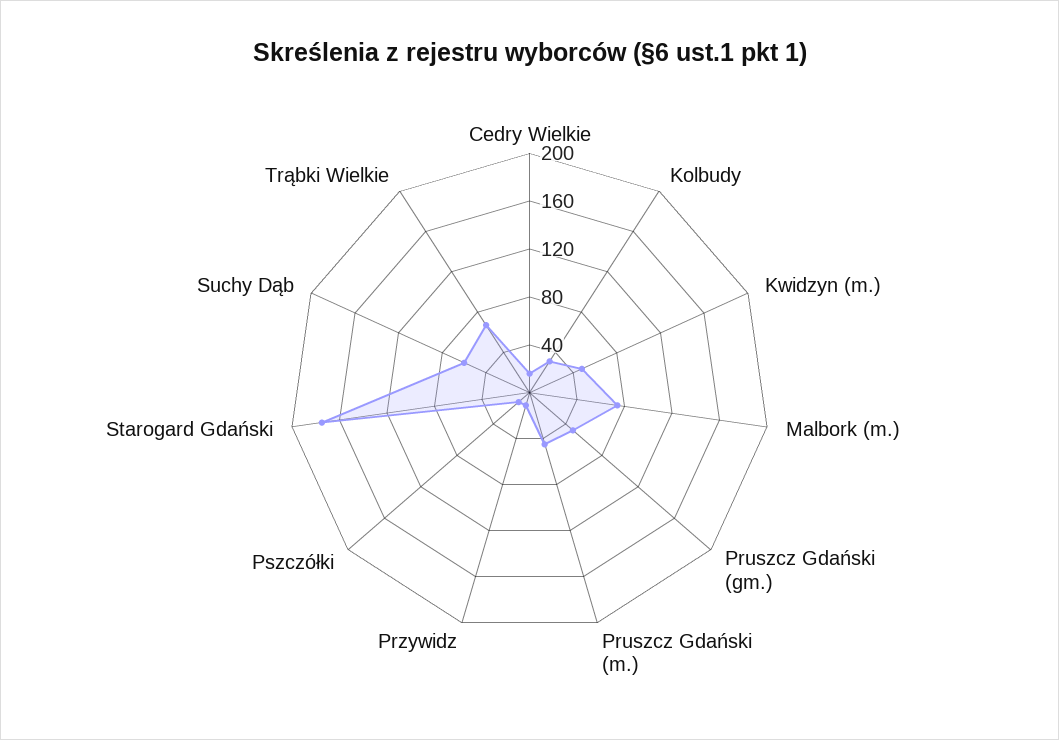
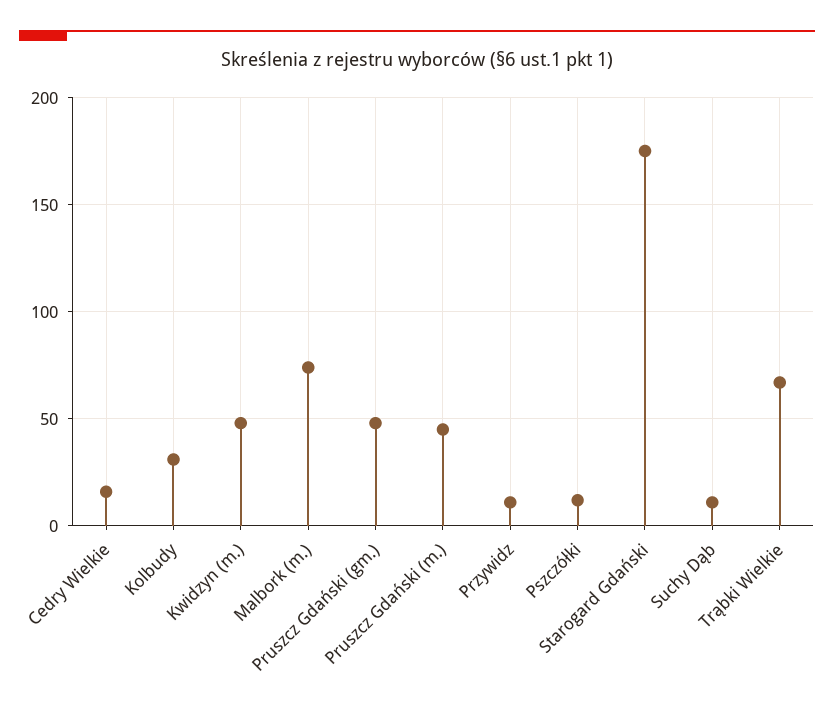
Suchy Dąb: 60 -> 10

